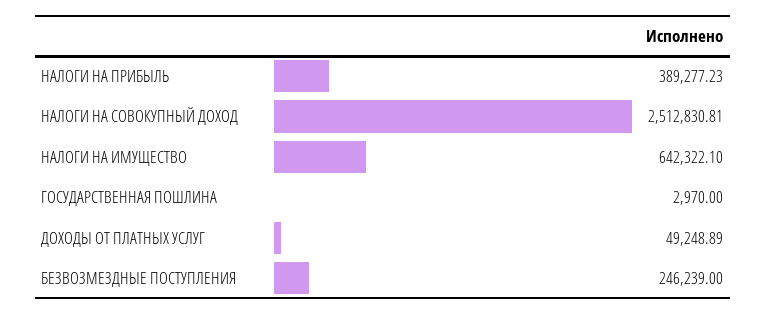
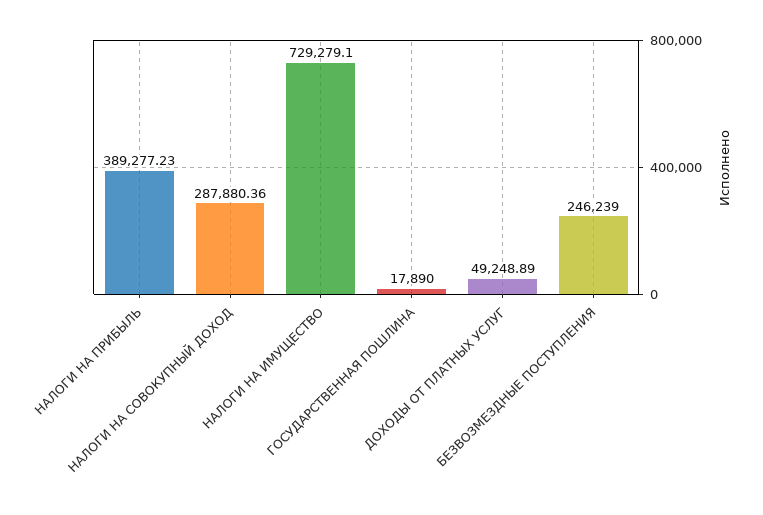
НАЛОГИ НА СОВОКУПНЫЙ ДОХОД: 2512830.81 -> 287880.36
НАЛОГИ НА ИМУЩЕСТВО: 642322.1 -> 729279.1
ГОСУДАРСТВЕННАЯ ПОШЛИНА: 2970 -> 17890

